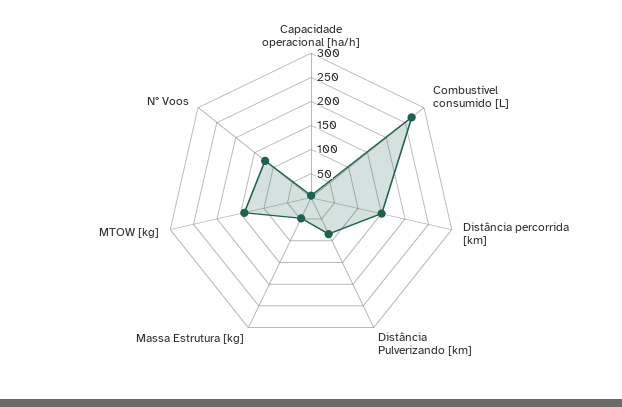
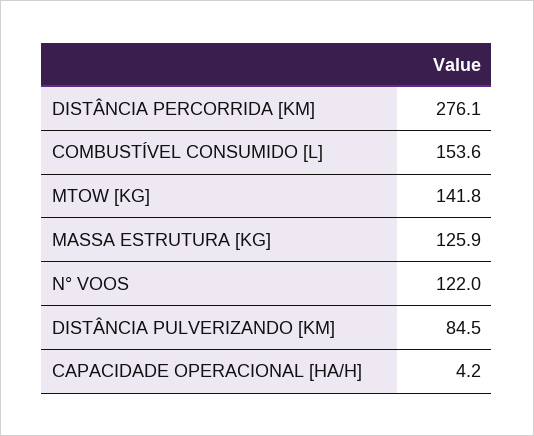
Combustível consumido [L]: 275 -> 153.6
Distância percorrida [km]: 150 -> 276.1
Massa Estrutura [kg]: 50 -> 125.9

